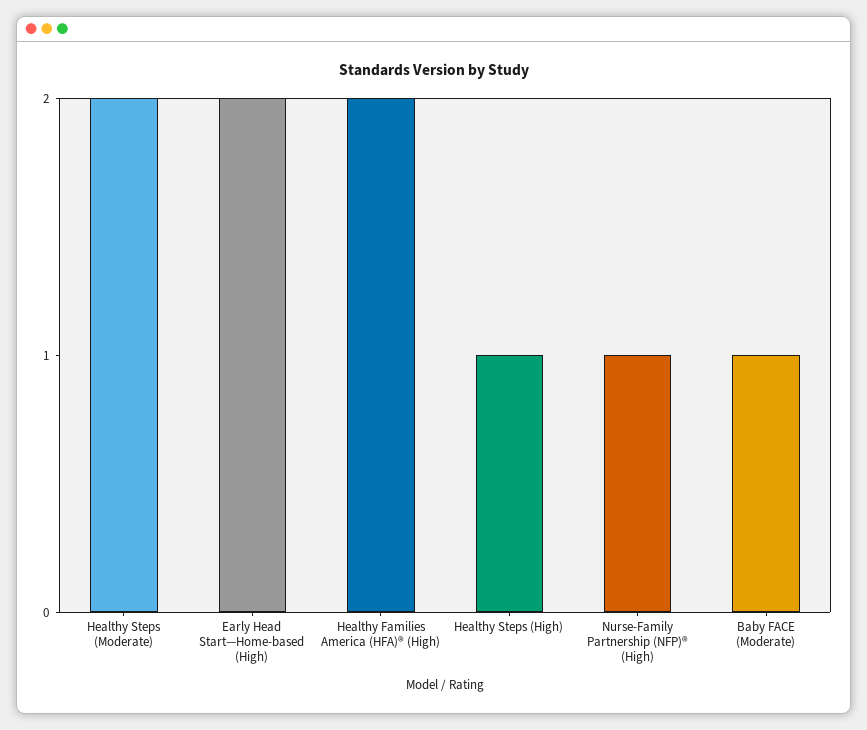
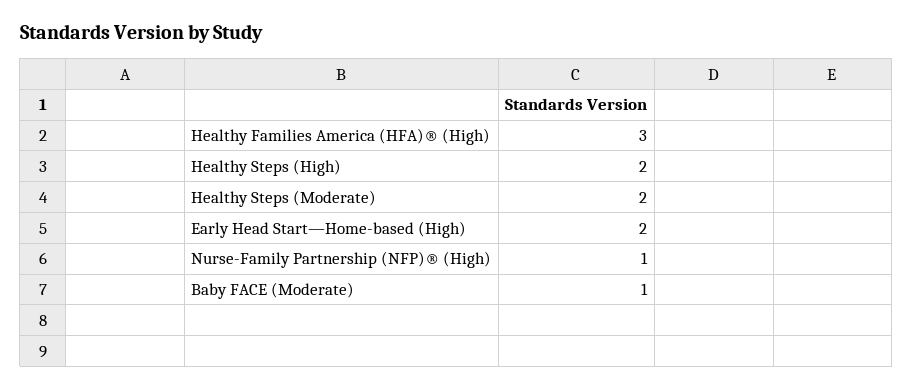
Healthy Families America (HFA)® (High): 2 -> 3
Healthy Steps (High): 1 -> 2

